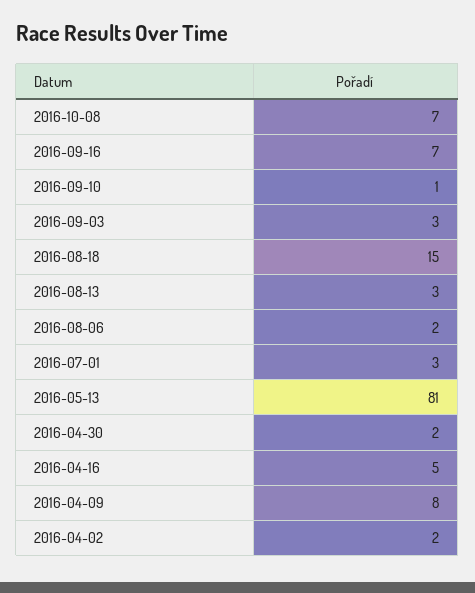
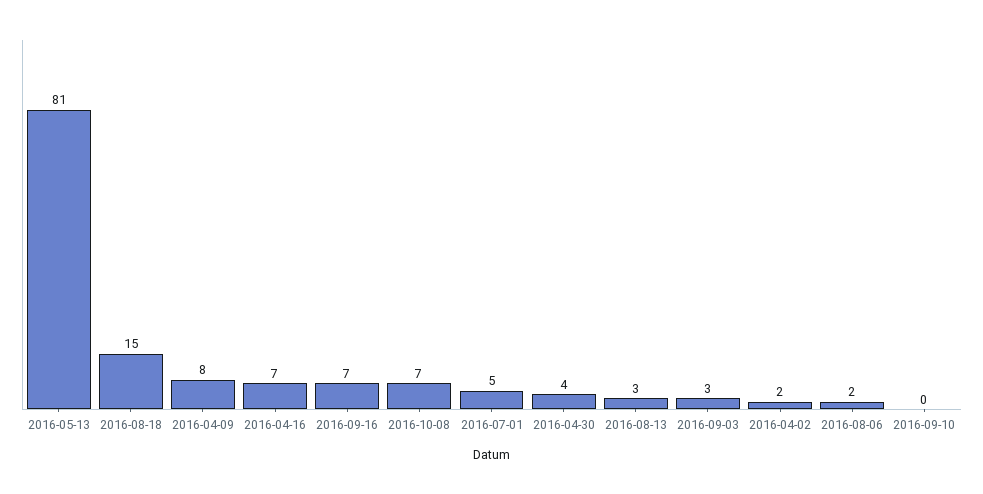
2016-09-10: 1 -> 0
2016-07-01: 3 -> 5
2016-04-30: 2 -> 4
2016-04-16: 5 -> 7

